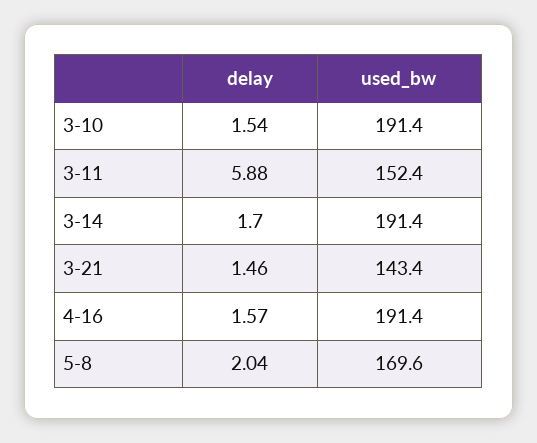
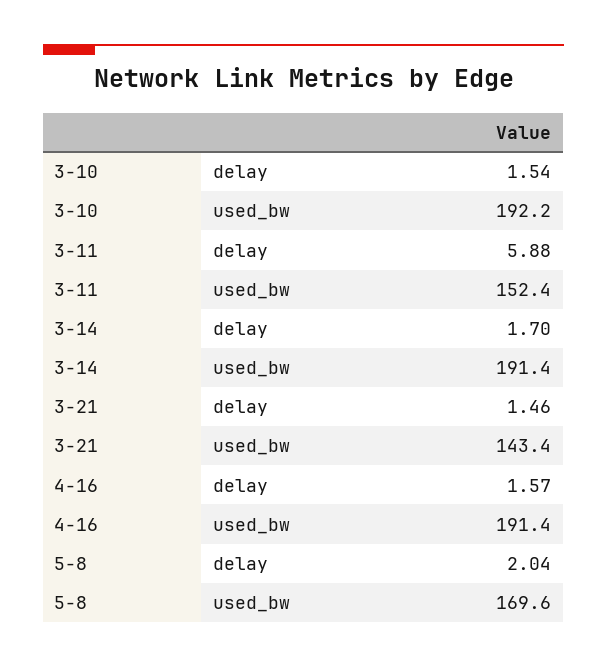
used_bw, 3-10: 191.4 -> 192.2

